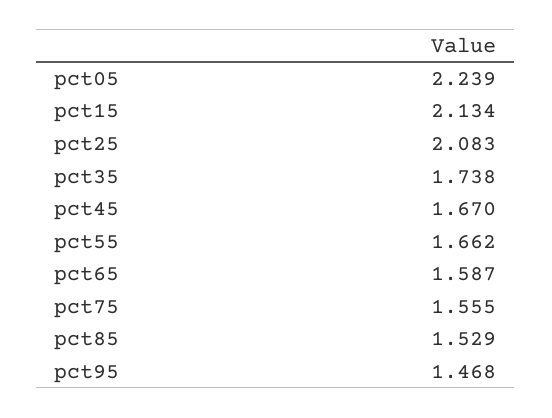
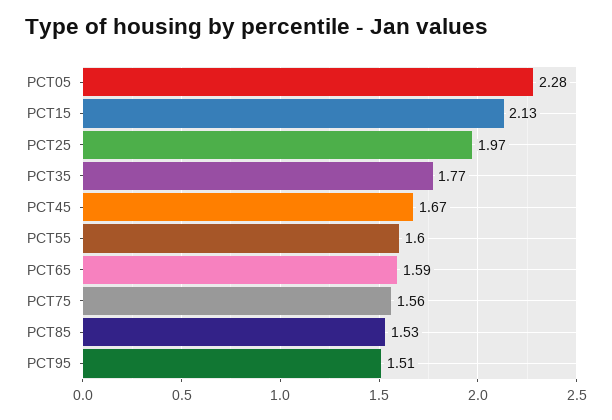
pct05: 2.239 -> 2.28
pct25: 2.083 -> 1.97
pct35: 1.738 -> 1.77
pct55: 1.662 -> 1.6
pct95: 1.468 -> 1.51

